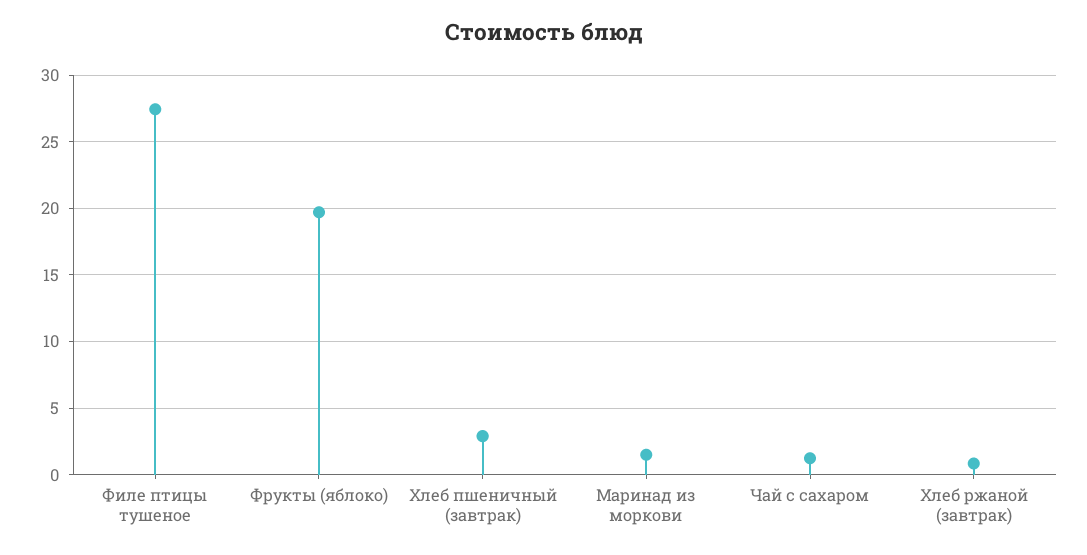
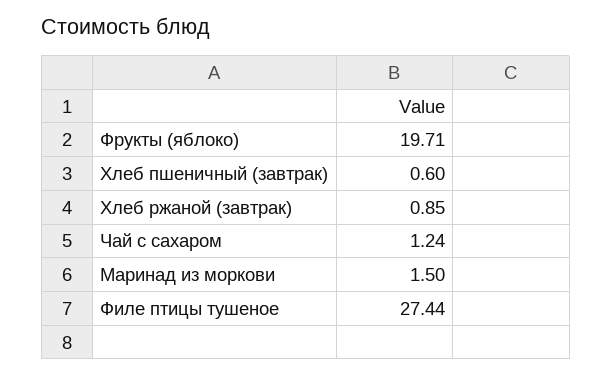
Хлеб пшеничный (завтрак): 3 -> 0.6

